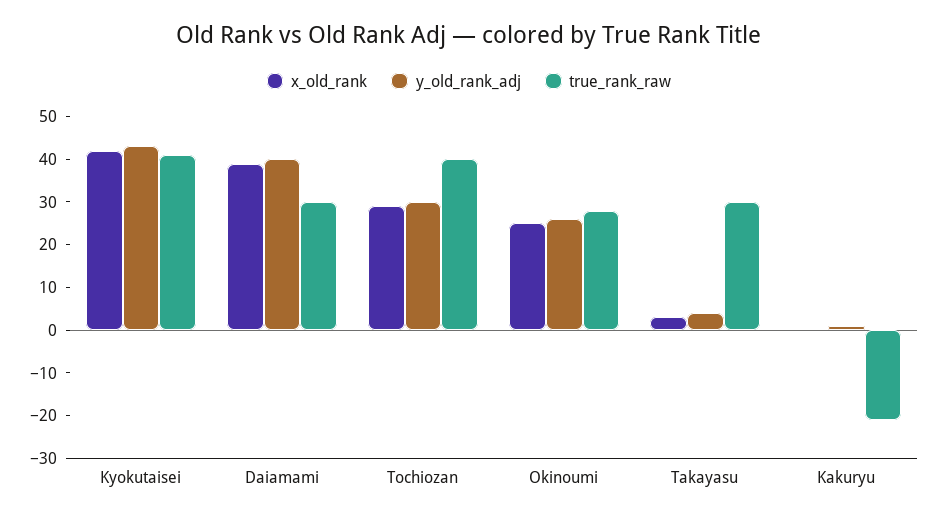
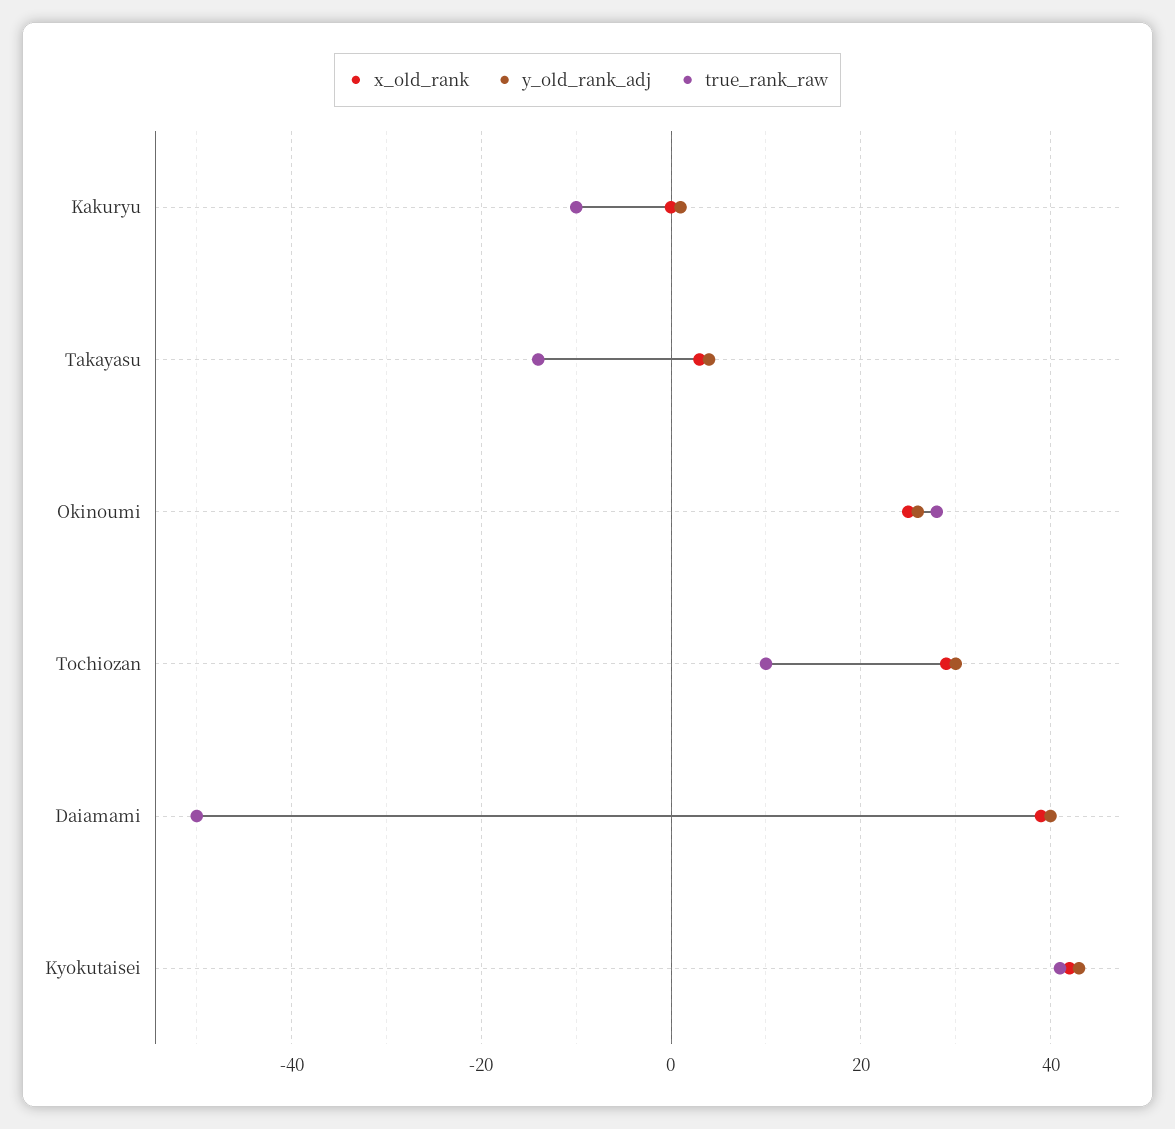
true_rank_raw, Daiamami: 30 -> -50
true_rank_raw, Tochiozan: 40 -> 10
true_rank_raw, Takayasu: 30 -> -15
true_rank_raw, Kakuryu: -20 -> -10

